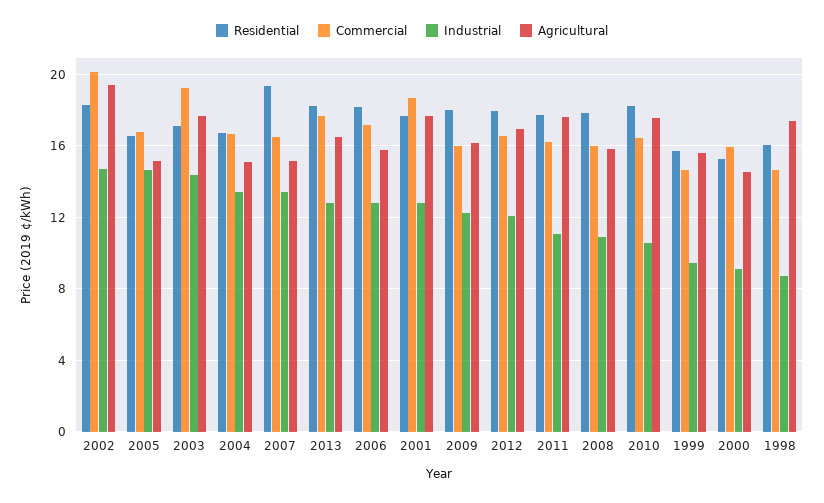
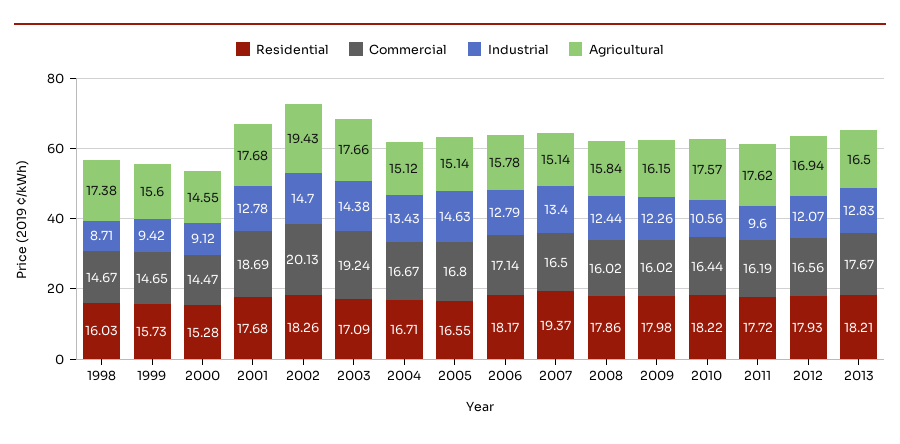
Industrial, 2011: 11 -> 9.6
Industrial, 2008: 11 -> 12.44
Commercial, 2000: 16 -> 14.47

